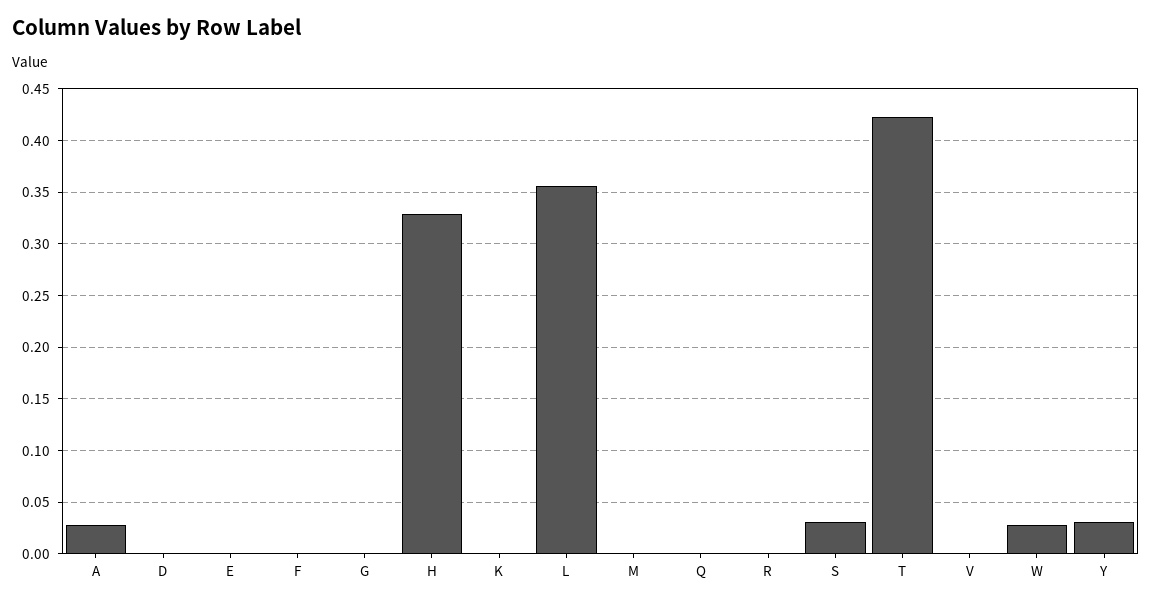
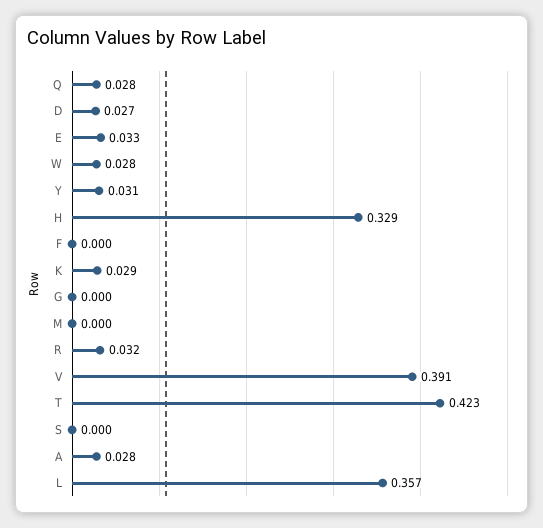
D: 0 -> 0.027
E: 0 -> 0.033
K: 0 -> 0.029
Q: 0 -> 0.028
R: 0 -> 0.032
S: 0.03 -> 0
V: 0 -> 0.391

